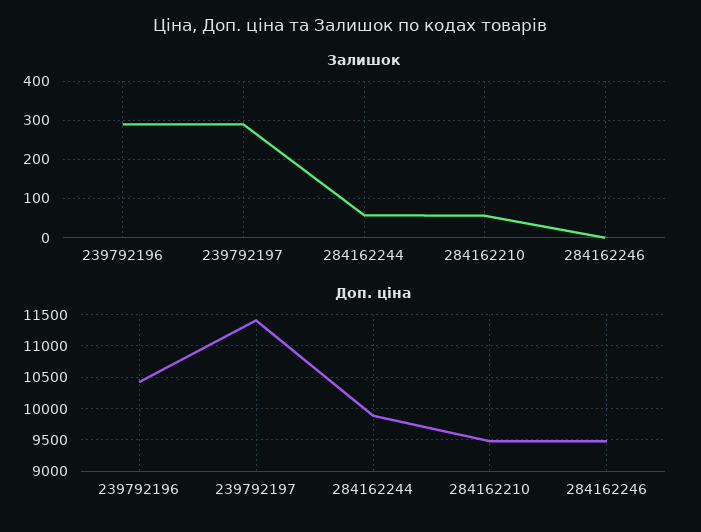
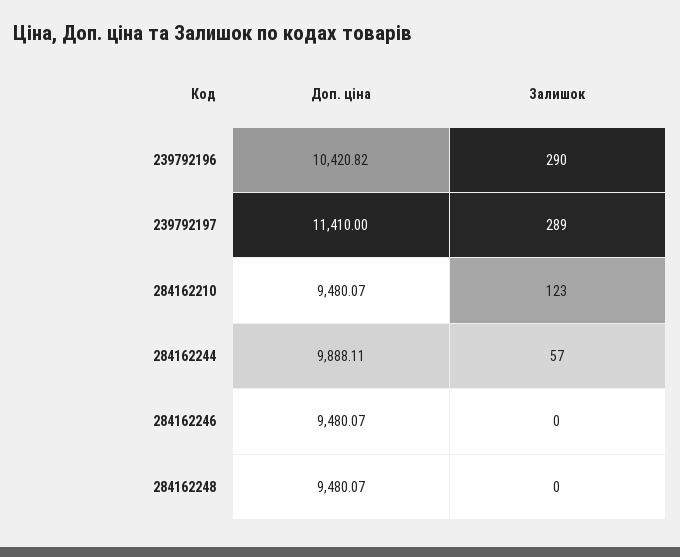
Залишок, 284162210: 60 -> 123
Доп. ціна, 284162248: none -> 9480.07
Залишок, 284162248: none -> 0

